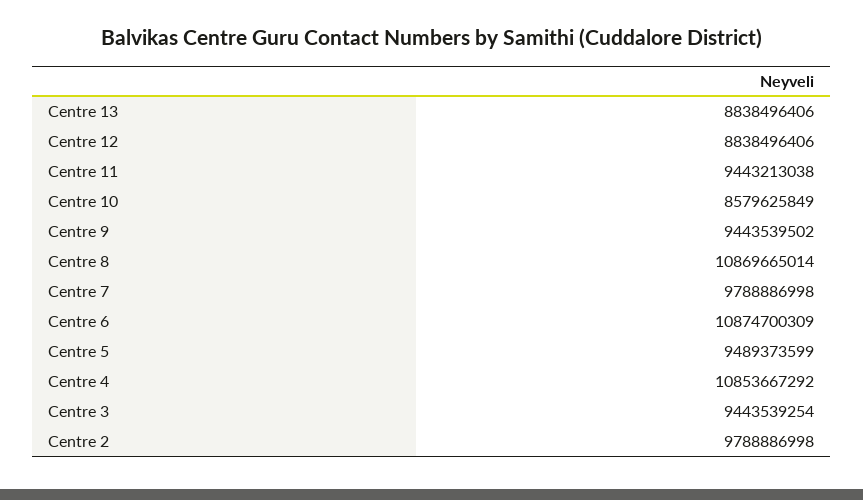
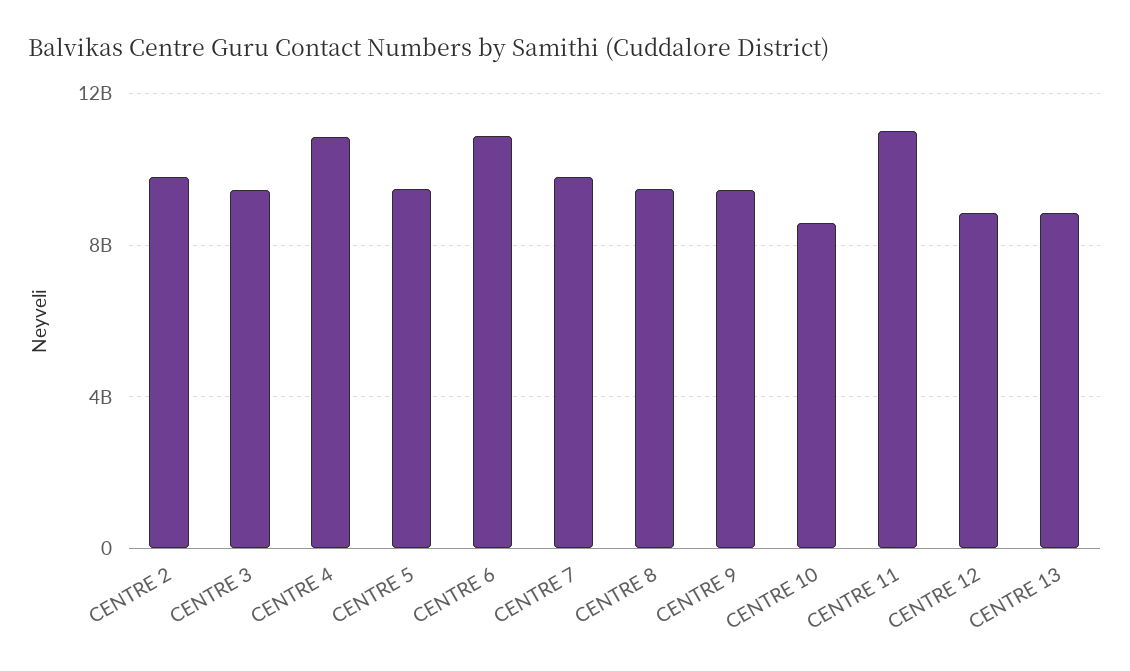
Centre 11: 9443213038 -> 11000000000
Centre 8: 10869665014 -> 9500000000

